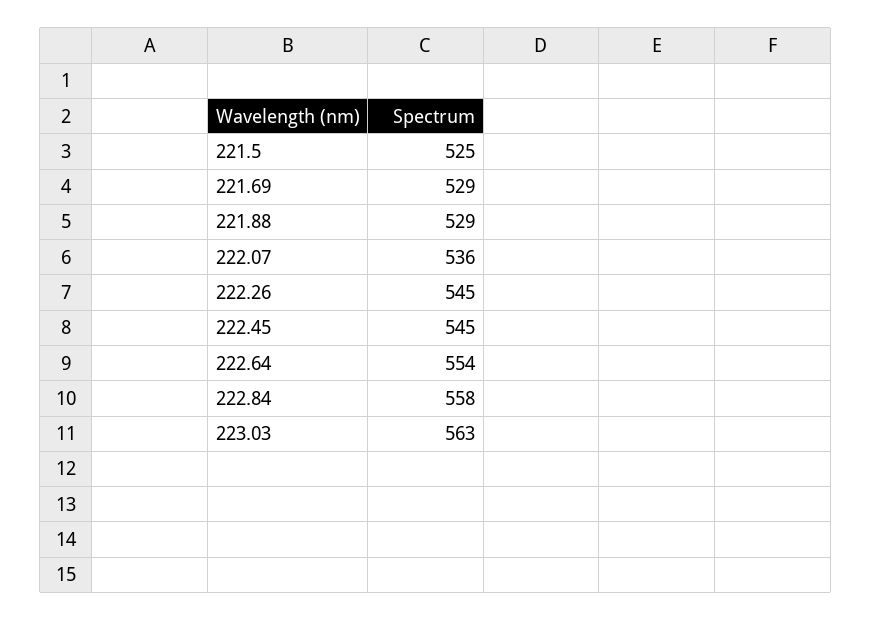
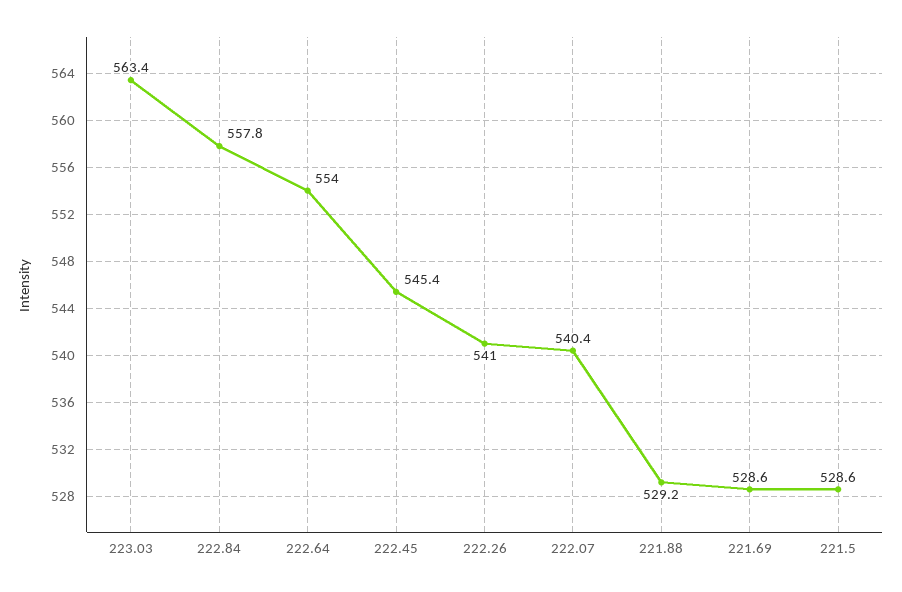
221.5: 525 -> 528.6
222.07: 536 -> 540.4
222.26: 545 -> 541

